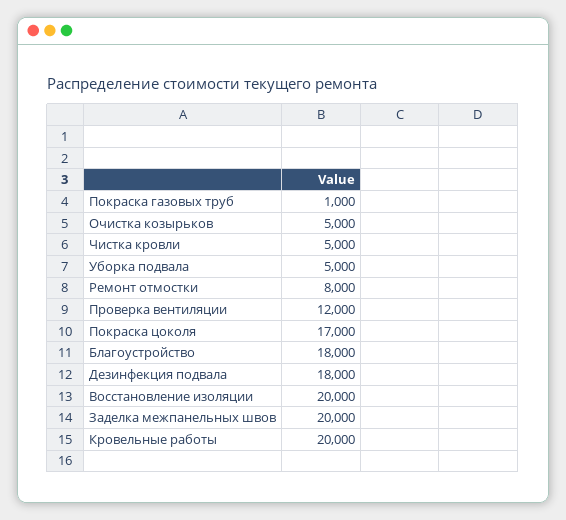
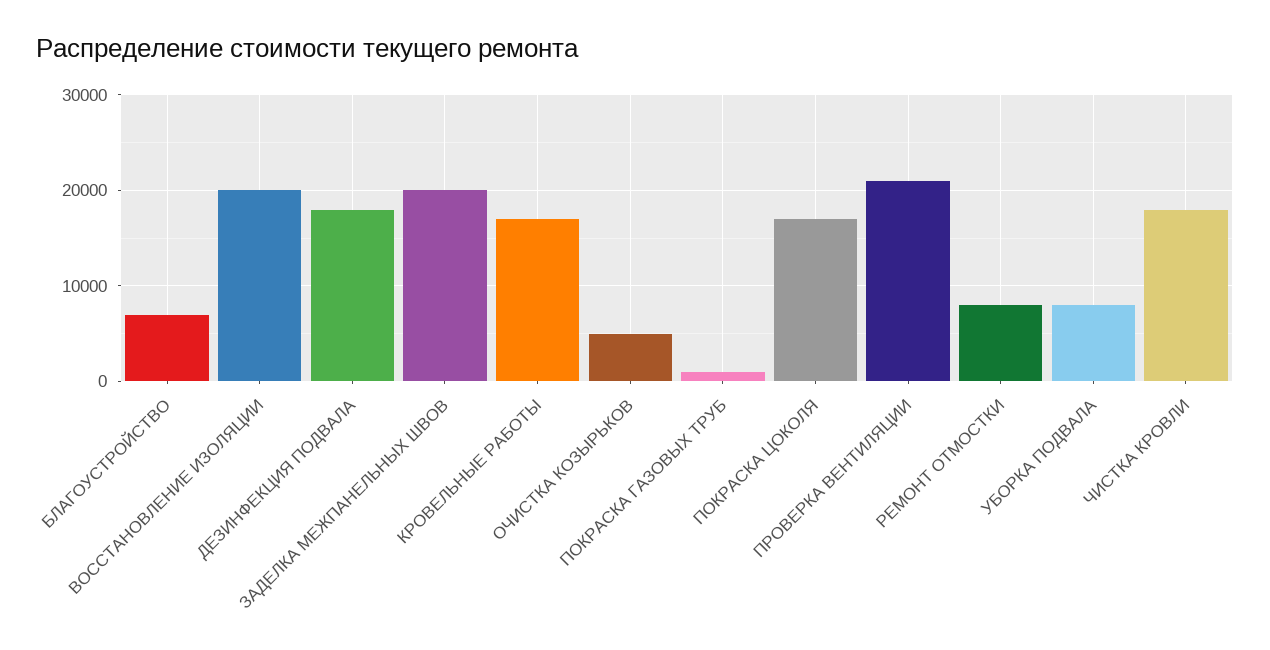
Чистка кровли: 5000 -> 18000
Уборка подвала: 5000 -> 8000
Проверка вентиляции: 12000 -> 21000
Благоустройство: 18000 -> 7000
Кровельные работы: 20000 -> 17000

